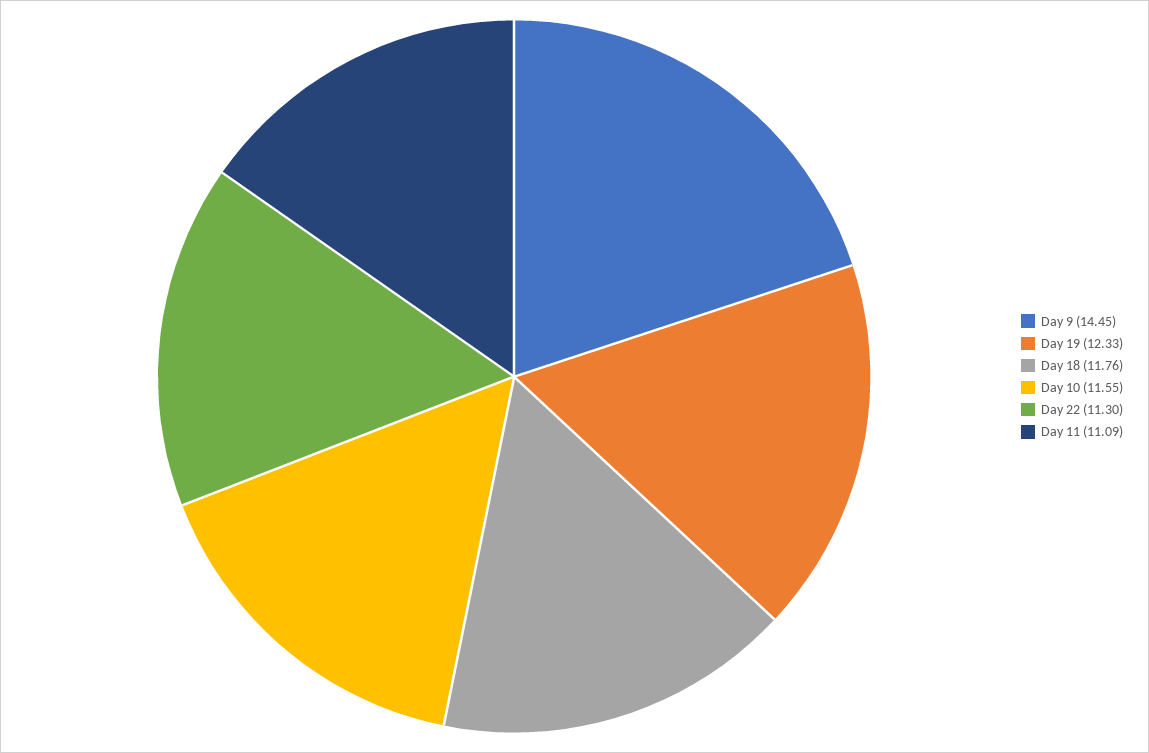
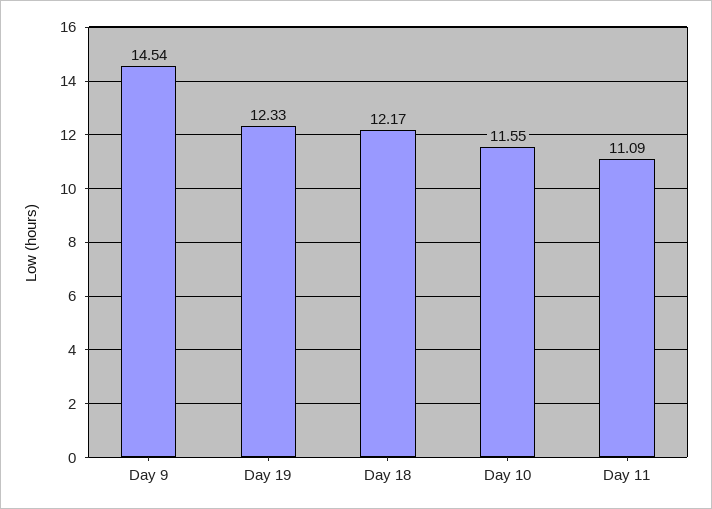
Day 9: 14.45 -> 14.54
Day 18: 11.76 -> 12.17
Day 22: 11.3 -> none

